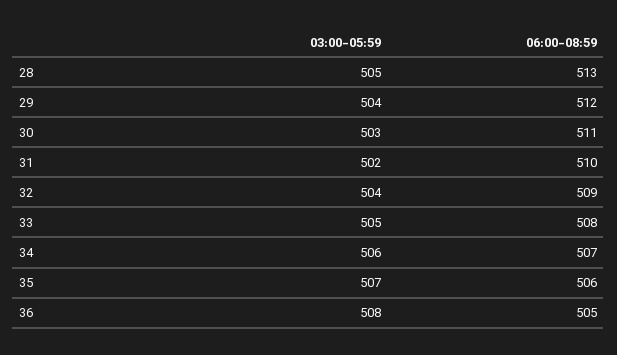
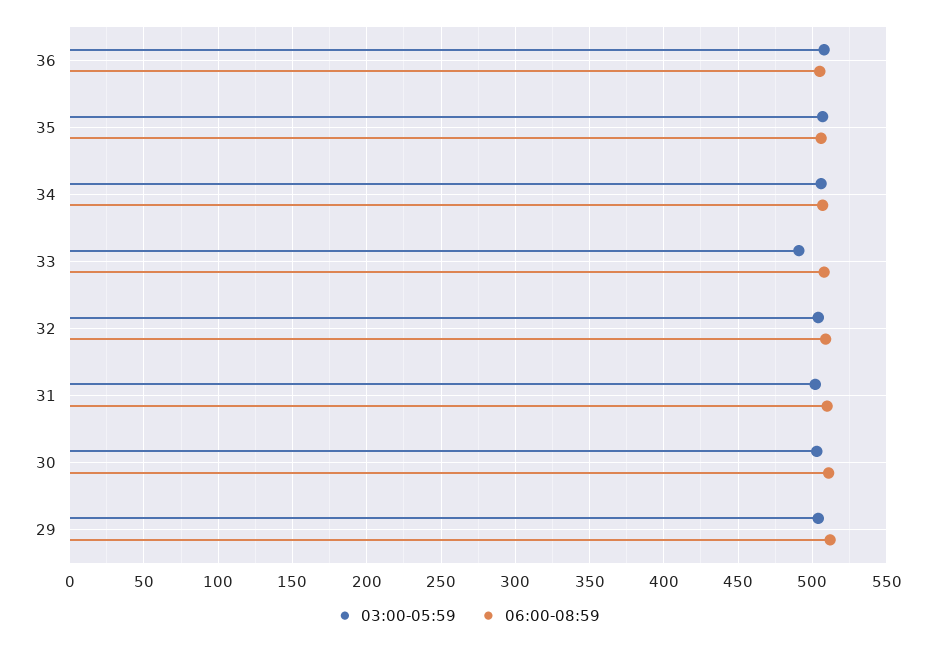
03:00-05:59, 28: 505 -> none
06:00-08:59, 28: 513 -> none
03:00-05:59, 33: 505 -> 490

